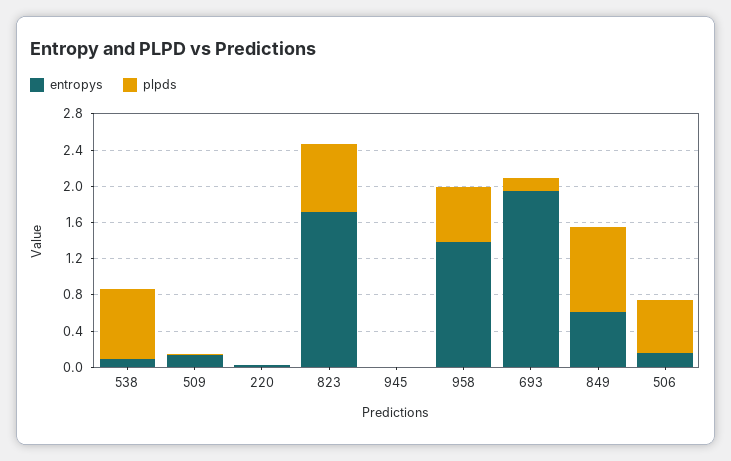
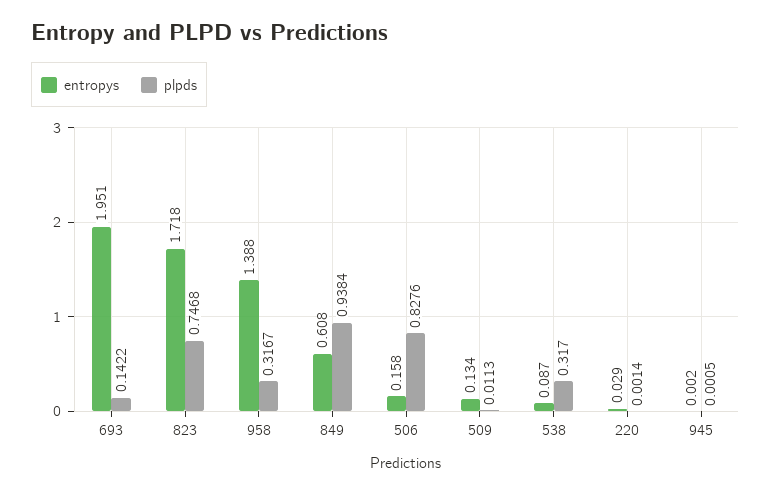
plpds, 538: 0.8 -> 0.317
plpds, 958: 0.6 -> 0.3167
plpds, 506: 0.6 -> 0.8276

